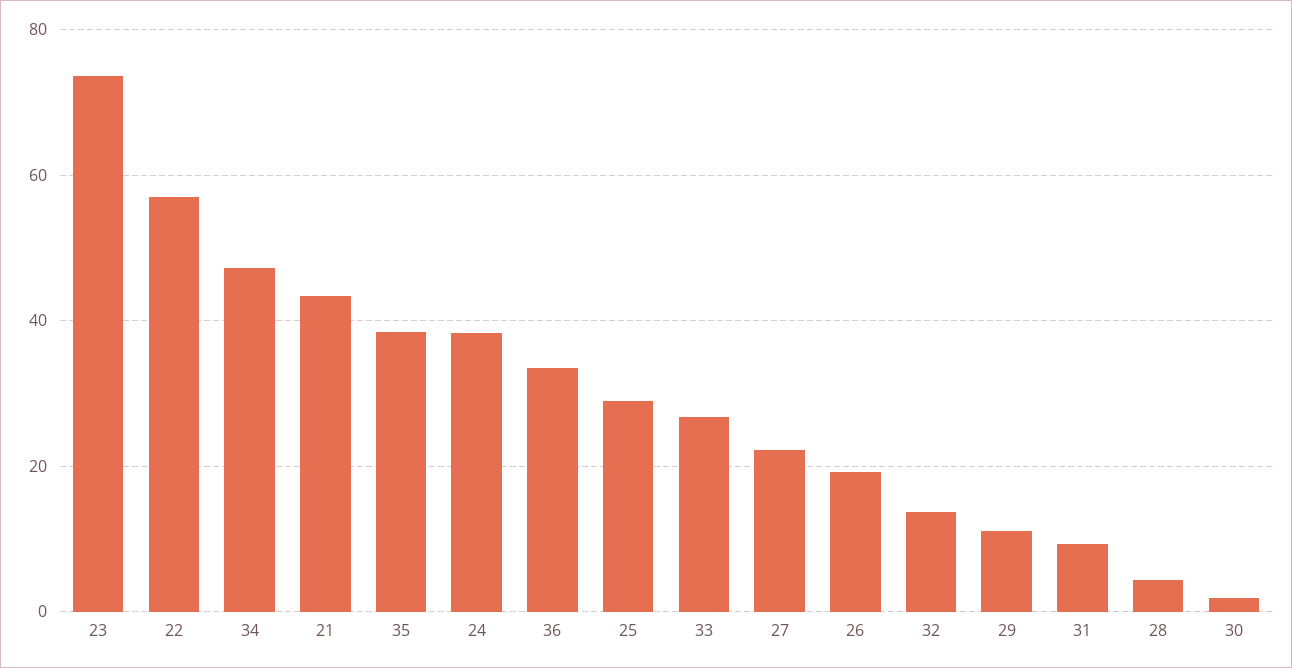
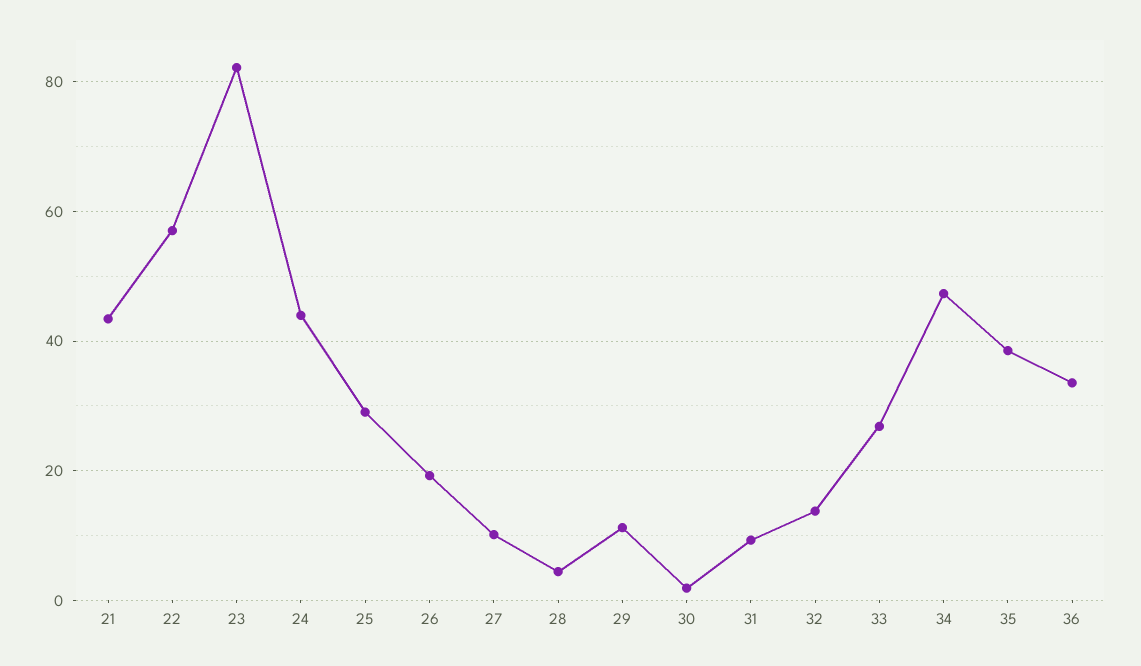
23: 74 -> 82
24: 38 -> 44
27: 22 -> 10

